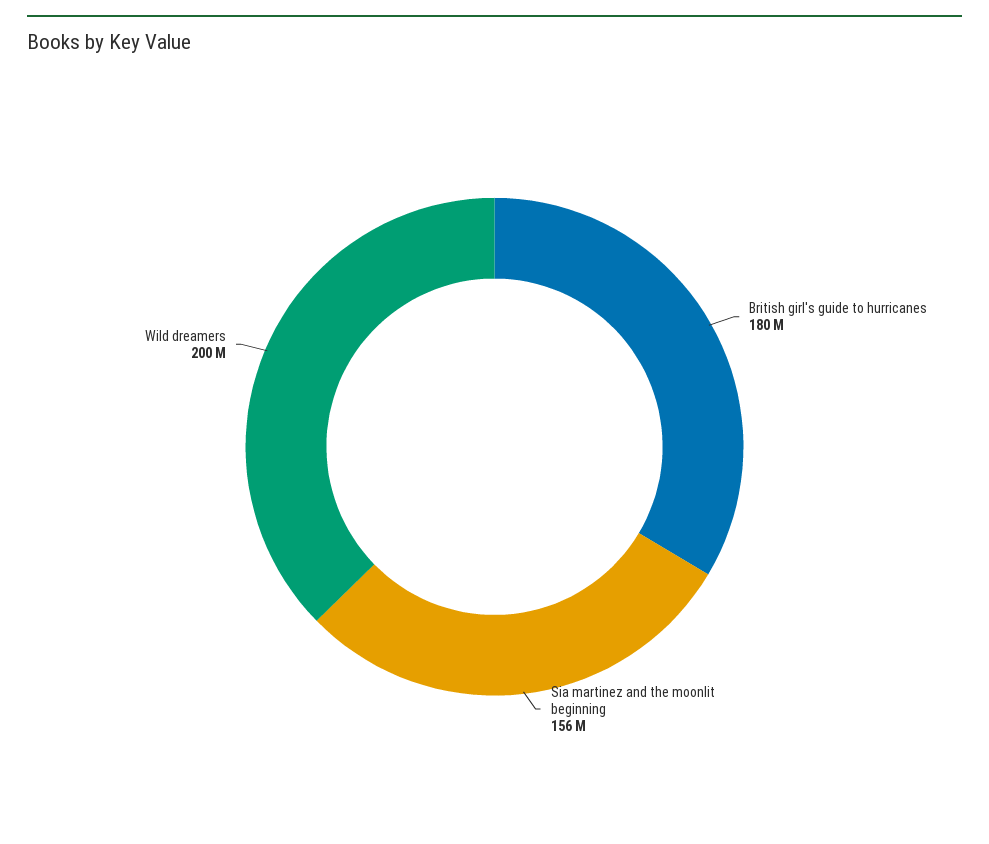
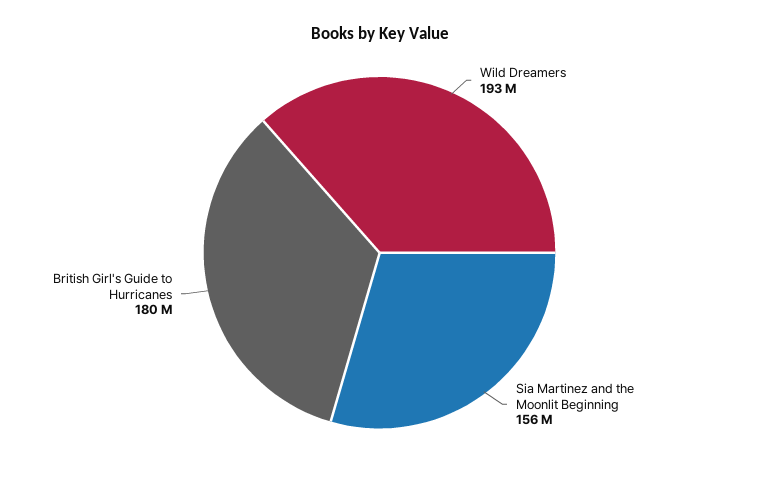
Wild dreamers: 200000000 -> 193000000

